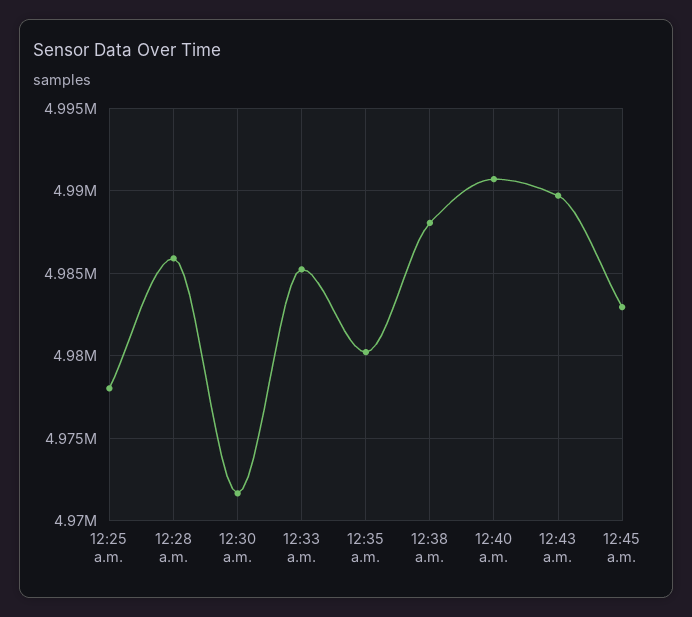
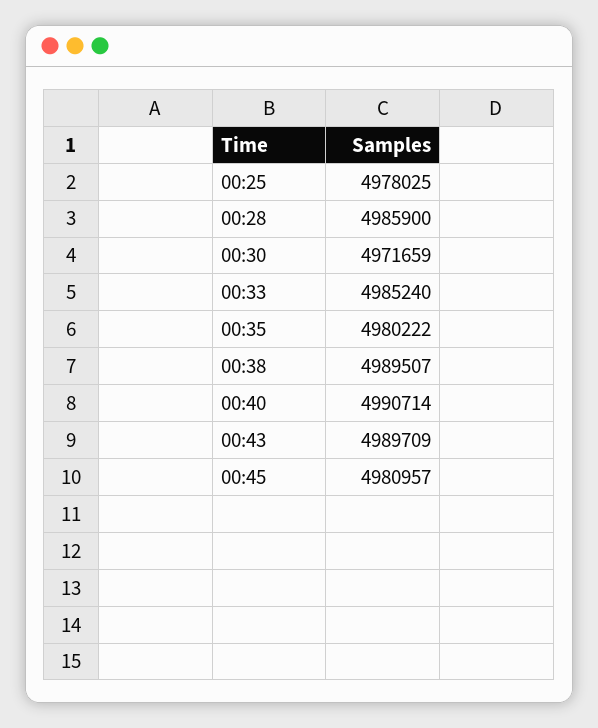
12:38 a.m.: 4988000 -> 4989507
12:45 a.m.: 4983000 -> 4980957

